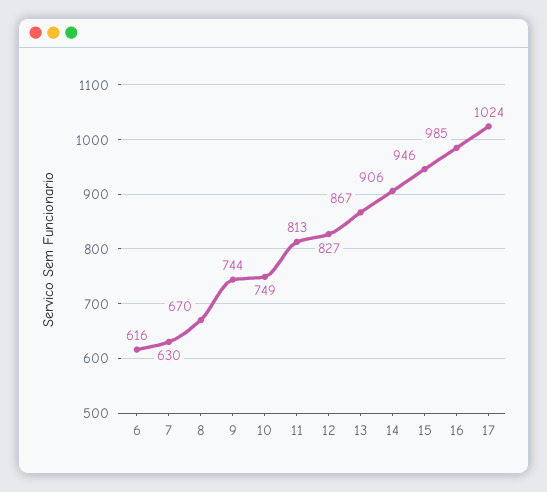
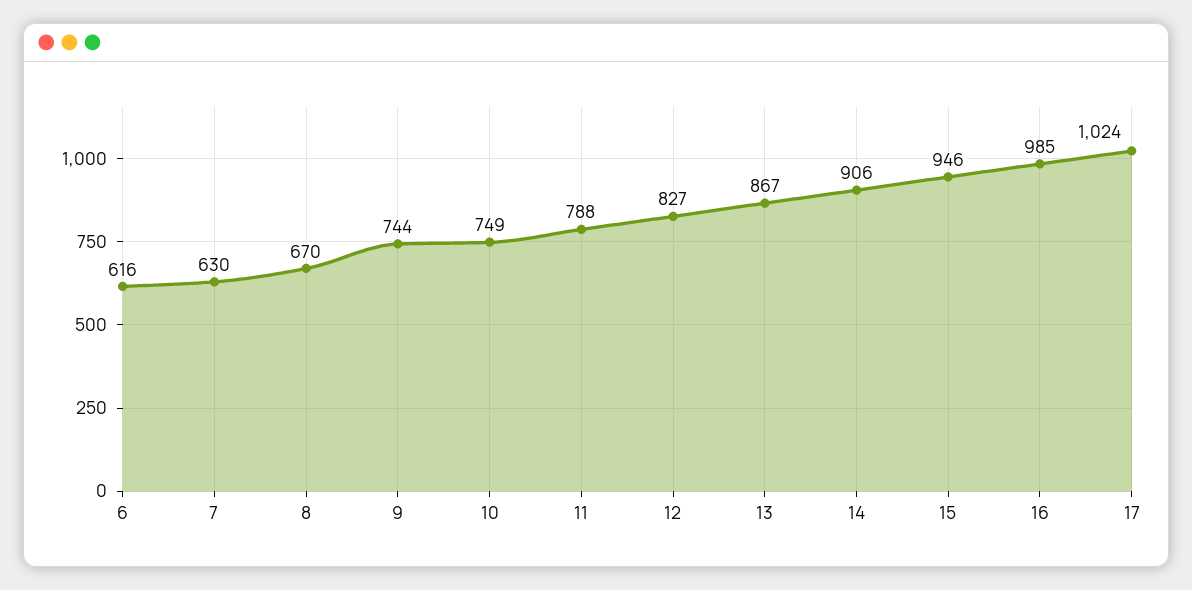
11: 813 -> 788

